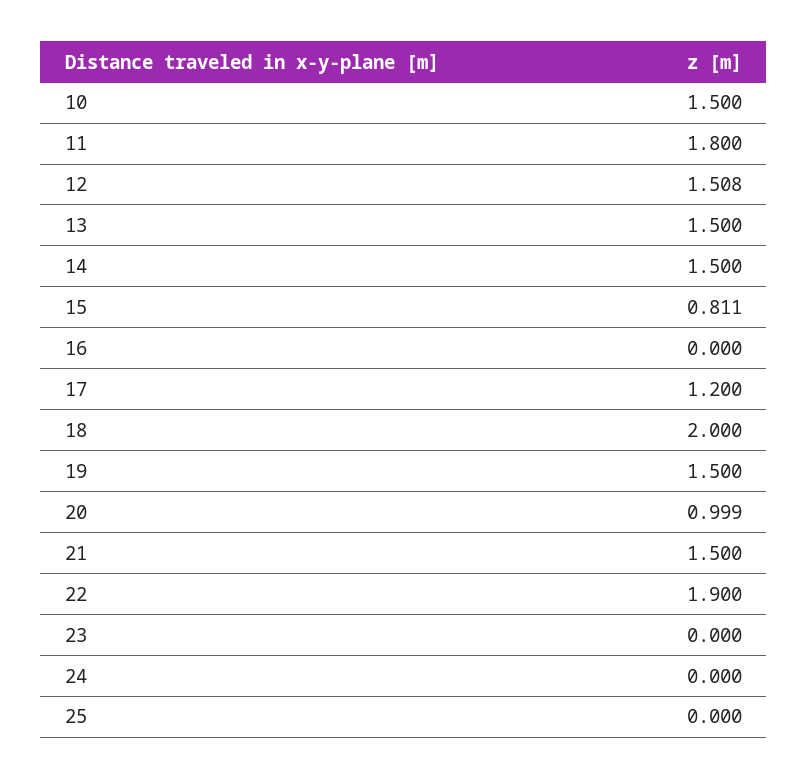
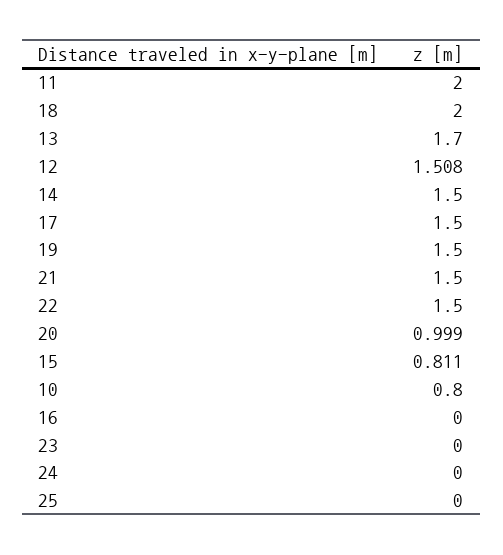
10: 1.5 -> 0.8
11: 1.8 -> 2
13: 1.5 -> 1.7
17: 1.2 -> 1.5
22: 1.9 -> 1.5

